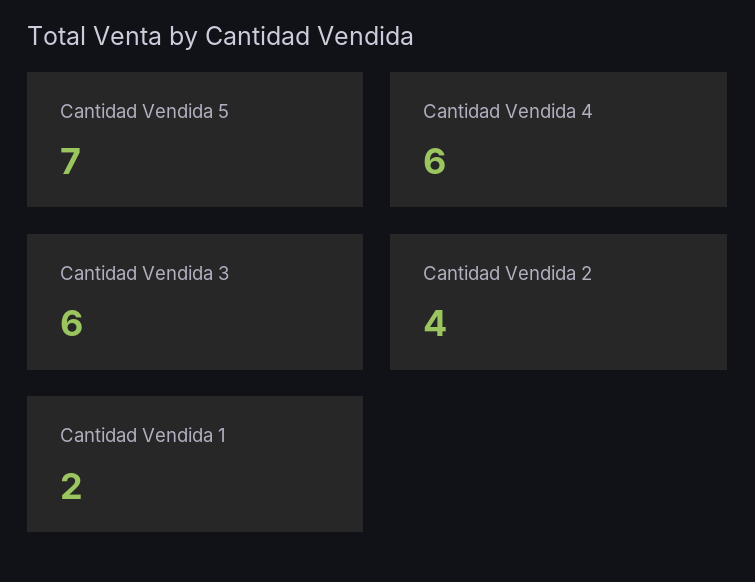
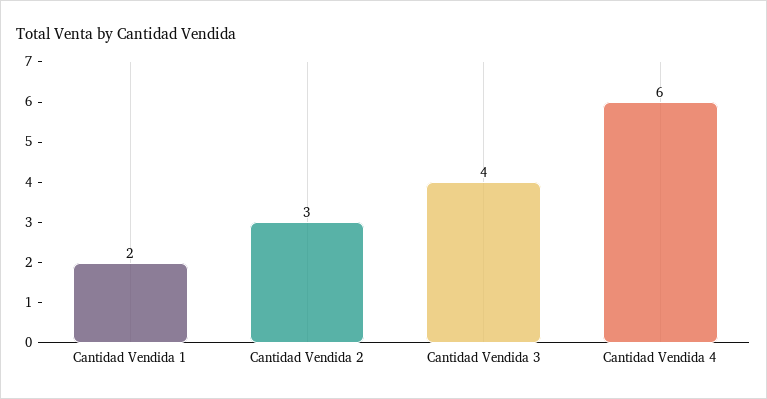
Cantidad Vendida 5: 7 -> none
Cantidad Vendida 3: 6 -> 4
Cantidad Vendida 2: 4 -> 3

